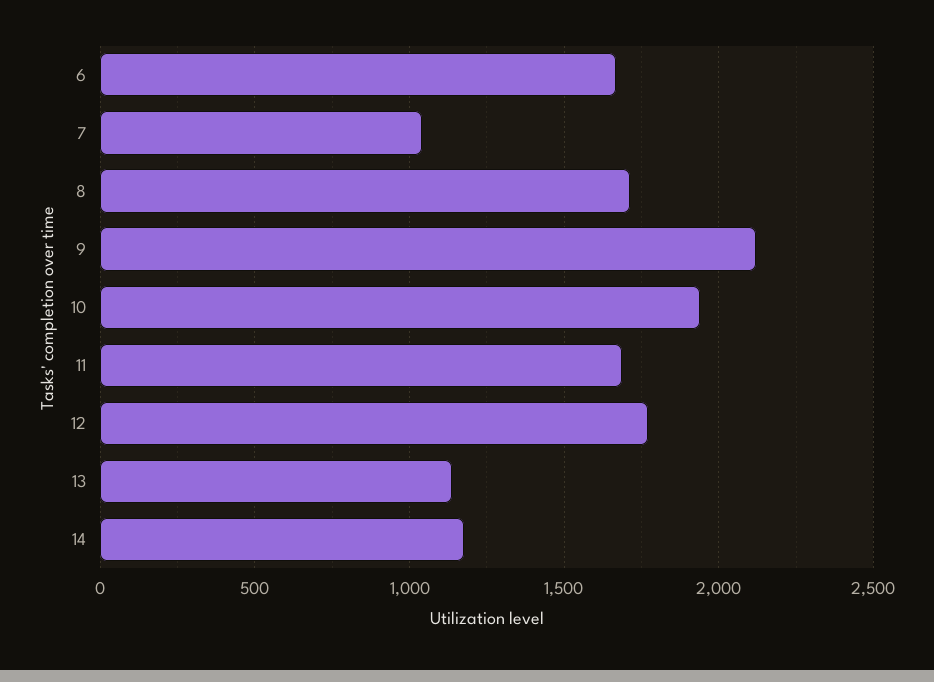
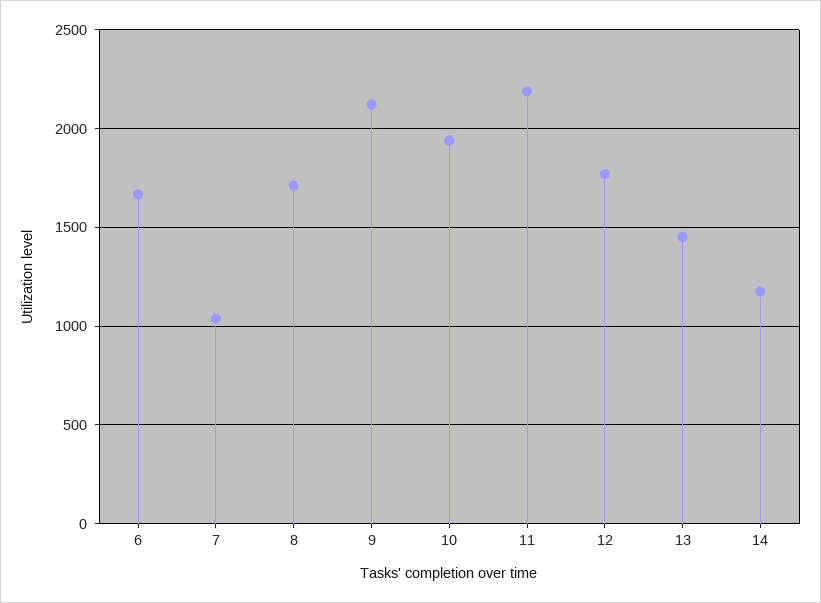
11: 1700 -> 2200
13: 1150 -> 1450

